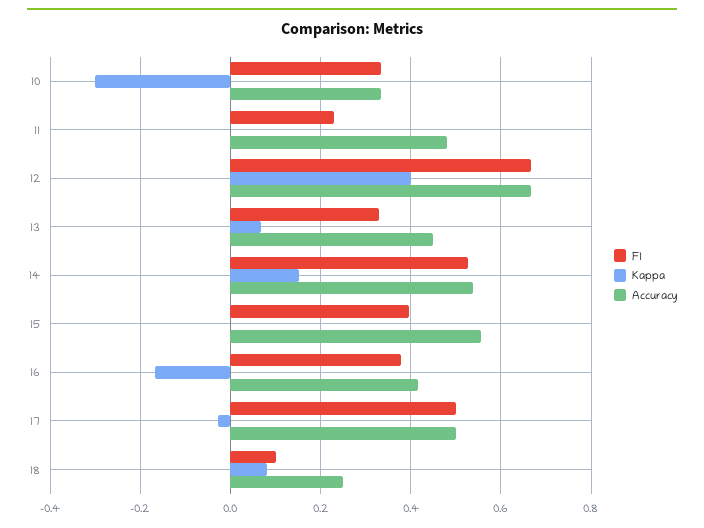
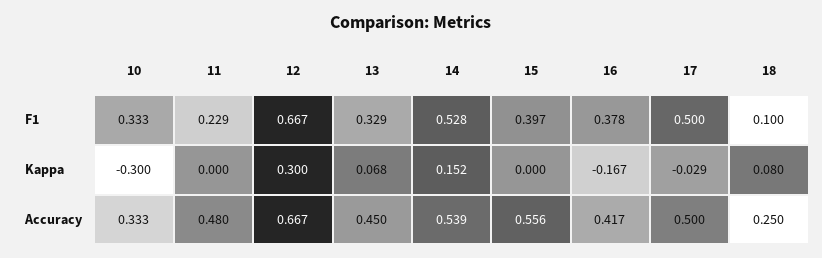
Kappa, 12: 0.4 -> 0.3

